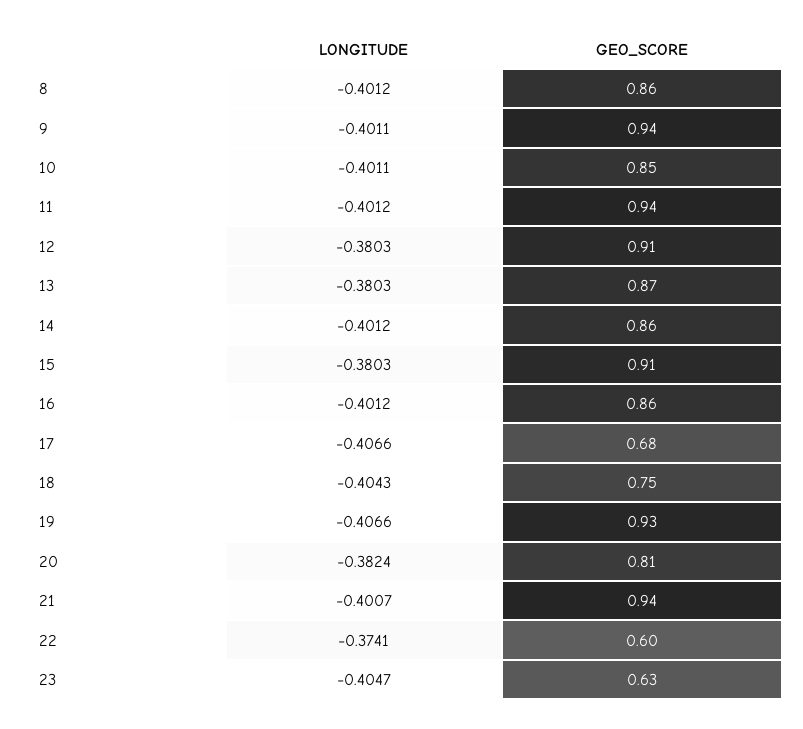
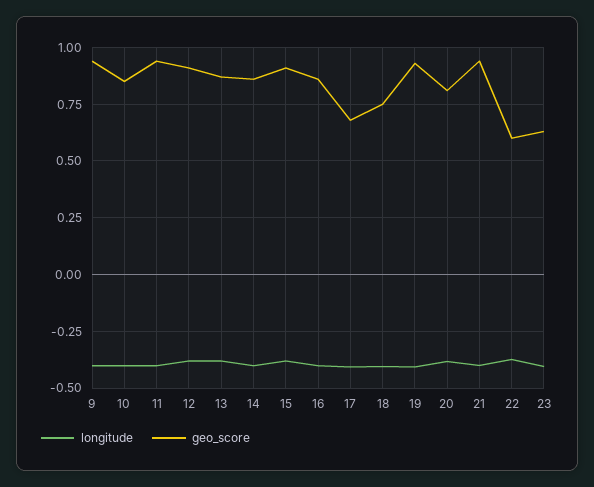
LONGITUDE, 8: -0.4012 -> none
GEO_SCORE, 8: 0.86 -> none

